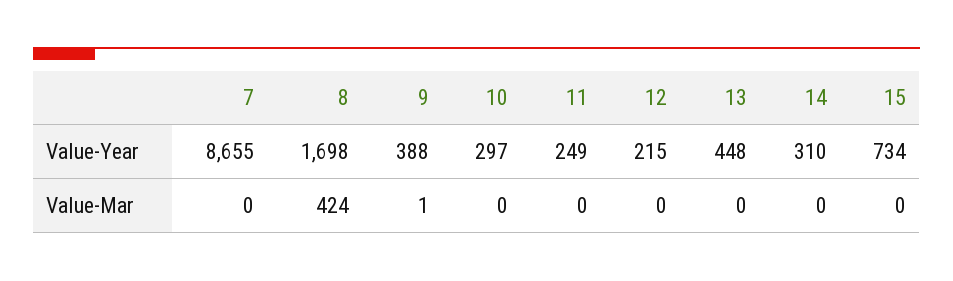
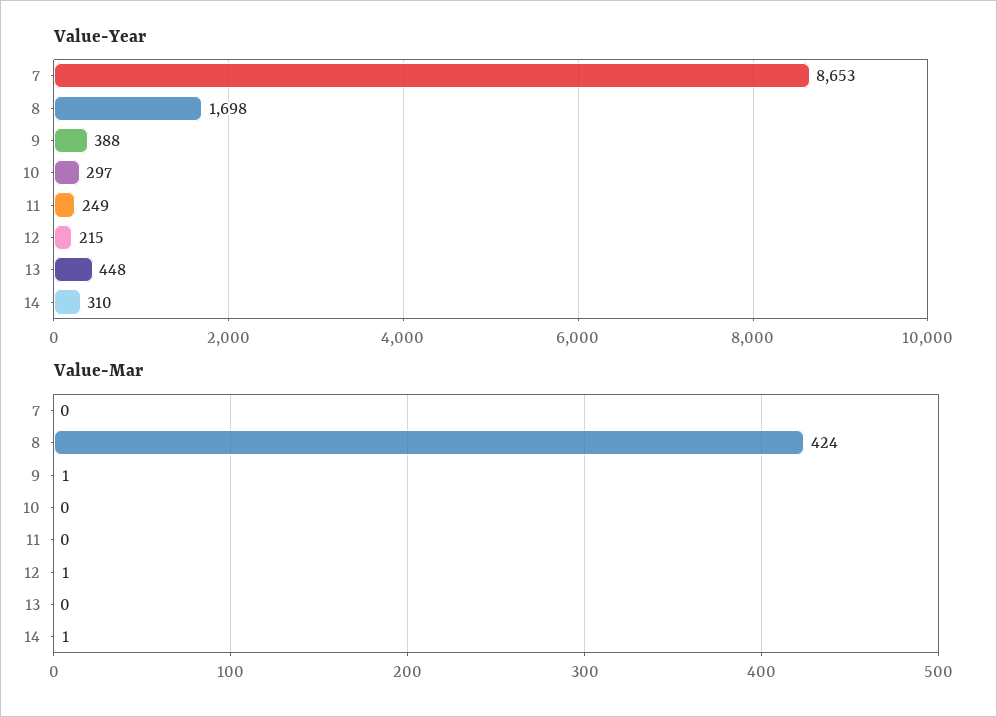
Value-Year, 7: 8655 -> 8653
Value-Year, 15: 734 -> none
Value-Mar, 12: 0 -> 1
Value-Mar, 14: 0 -> 1
Value-Mar, 15: 0 -> none

